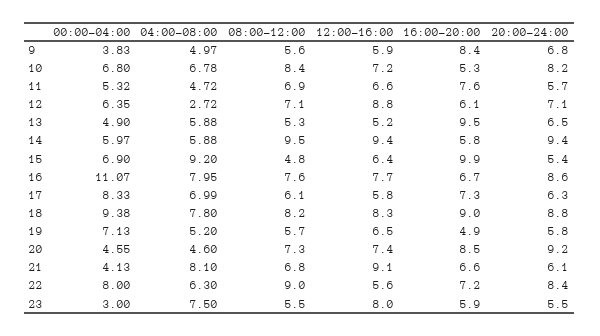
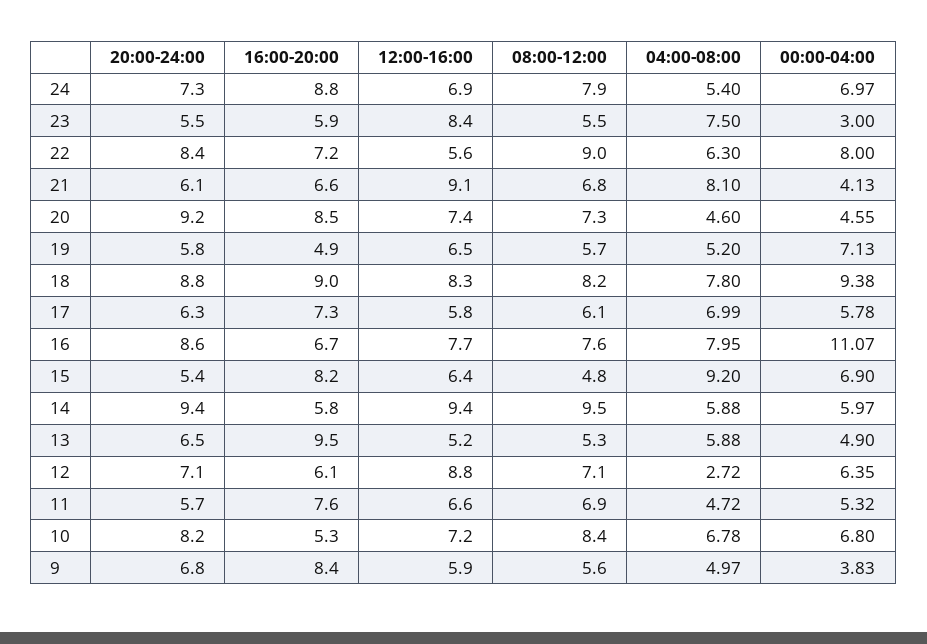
16:00-20:00, 15: 9.9 -> 8.2
00:00-04:00, 17: 8.33 -> 5.78
12:00-16:00, 23: 8 -> 8.4
20:00-24:00, 24: none -> 7.3
16:00-20:00, 24: none -> 8.8
12:00-16:00, 24: none -> 6.9
08:00-12:00, 24: none -> 7.9
04:00-08:00, 24: none -> 5.4
00:00-04:00, 24: none -> 6.97

